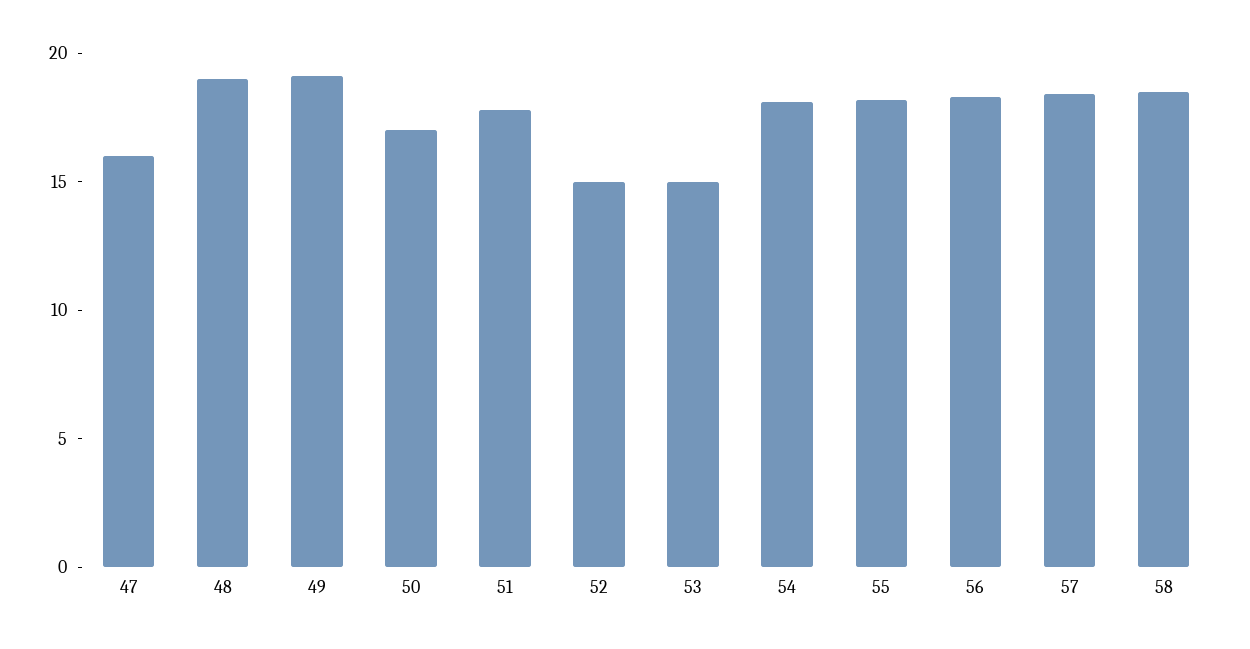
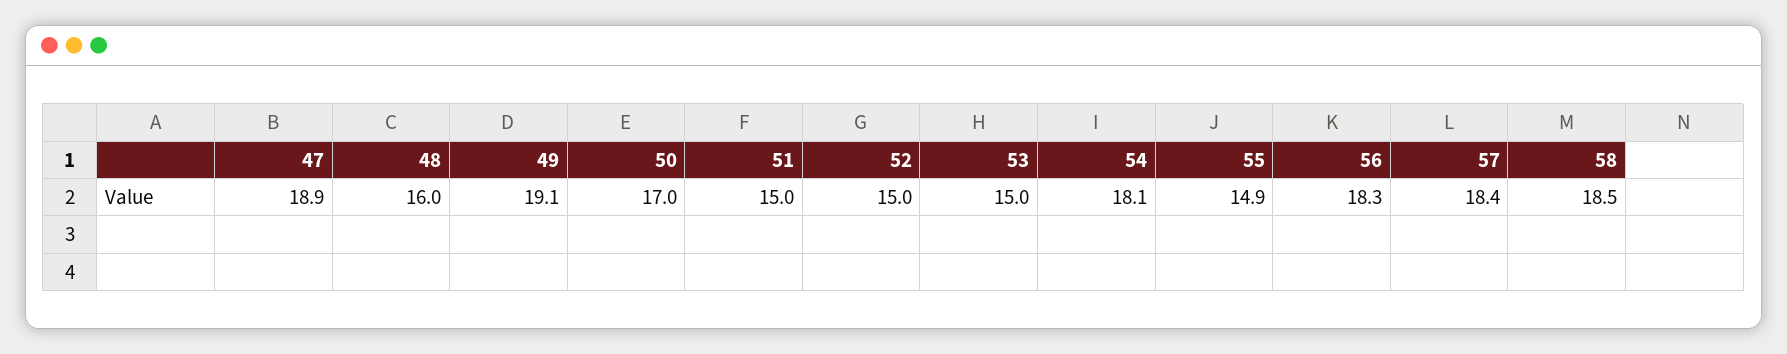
47: 16 -> 18.9
48: 19 -> 16
51: 18 -> 15
55: 18 -> 14.9

